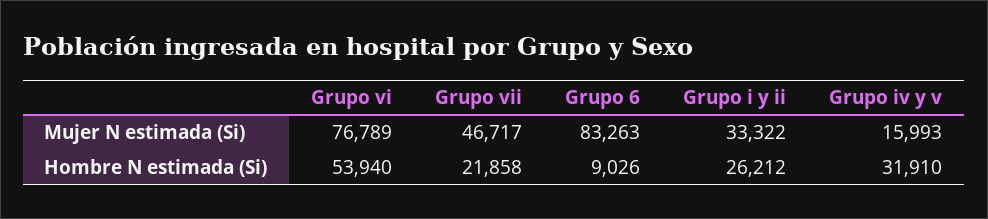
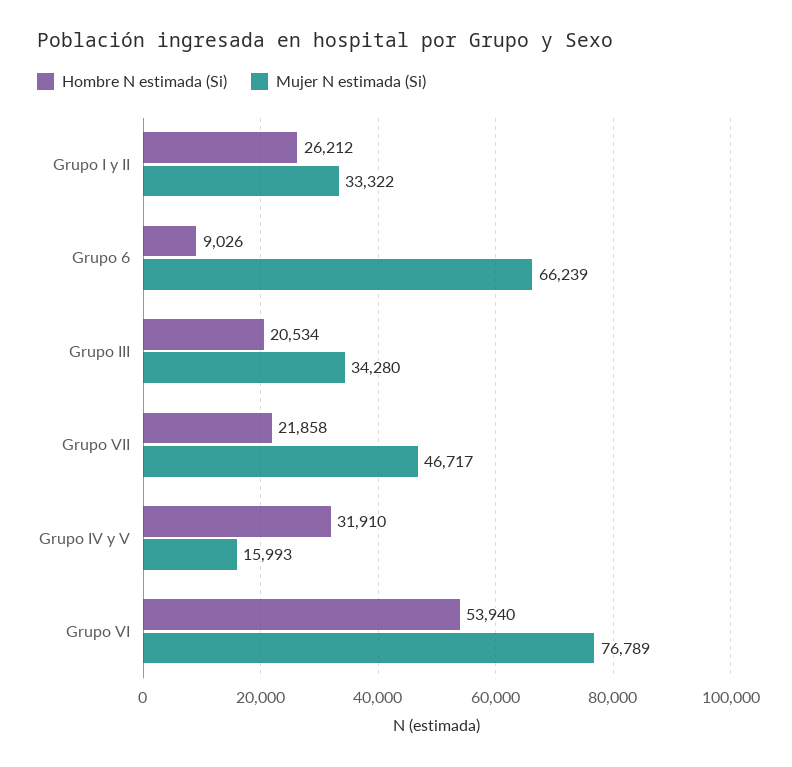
Mujer N estimada (Si), Grupo 6: 83263 -> 66239
Hombre N estimada (Si), Grupo III: none -> 20534
Mujer N estimada (Si), Grupo III: none -> 34280

